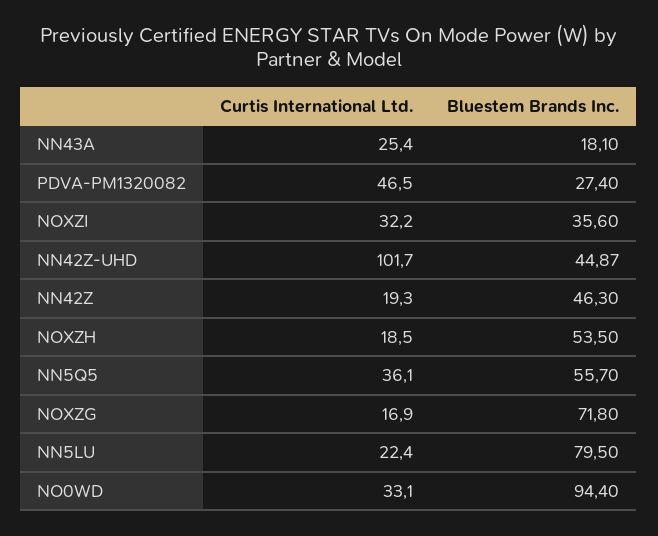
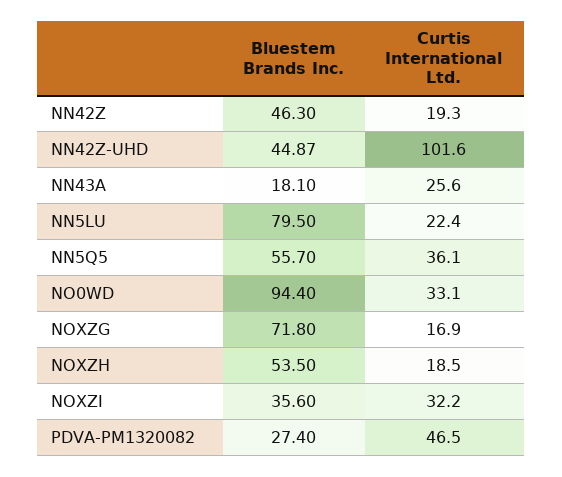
Curtis International Ltd., NN43A: 25.4 -> 25.6
Curtis International Ltd., NN42Z-UHD: 101.7 -> 101.6

